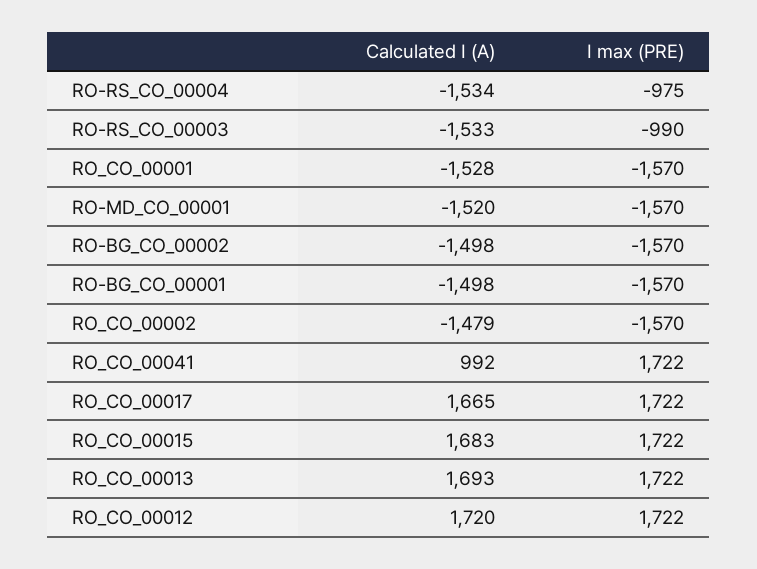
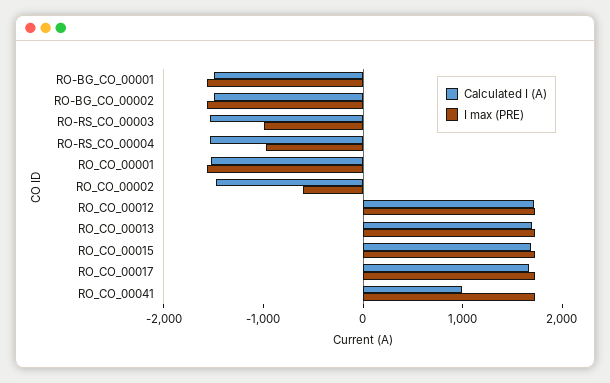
Calculated I (A), RO-MD_CO_00001: -1520 -> none
I max (PRE), RO-MD_CO_00001: -1570 -> none
I max (PRE), RO_CO_00002: -1570 -> -600

